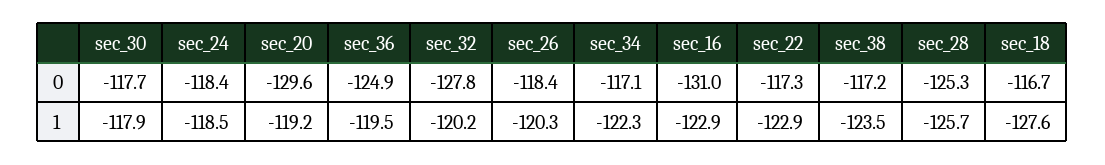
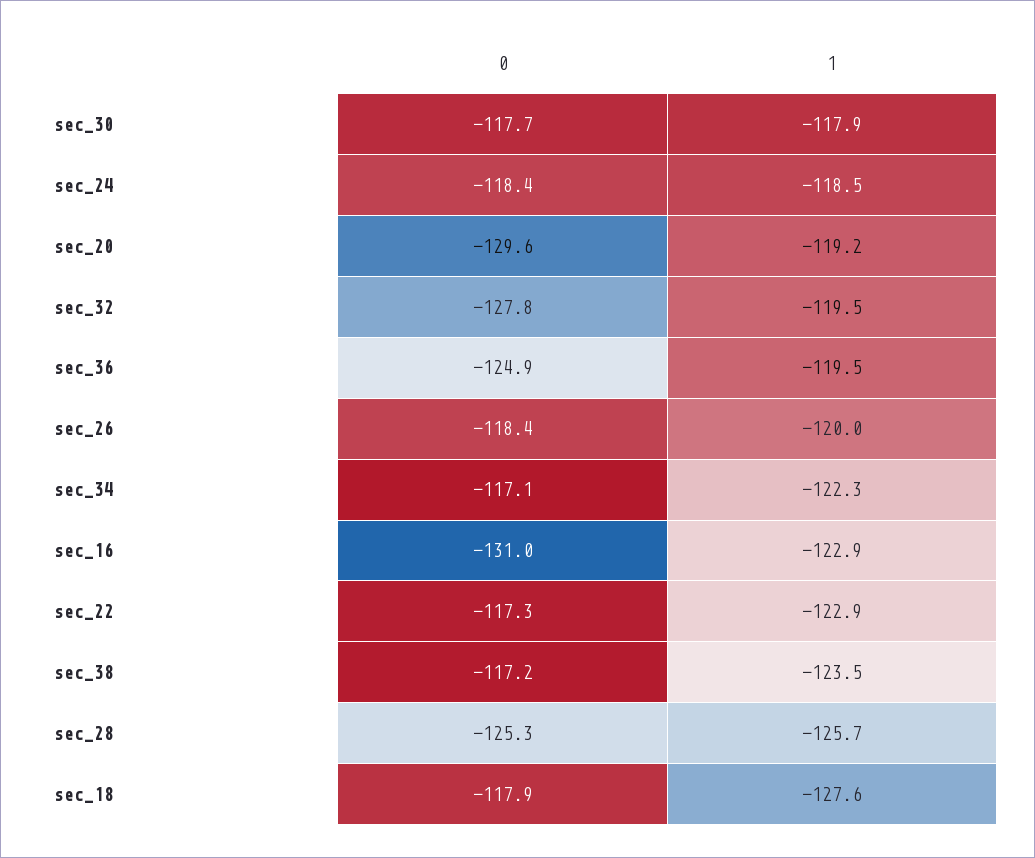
sec_18, 0: -116.7 -> -117.9
sec_32, 1: -120.2 -> -119.5
sec_26, 1: -120.3 -> -120

